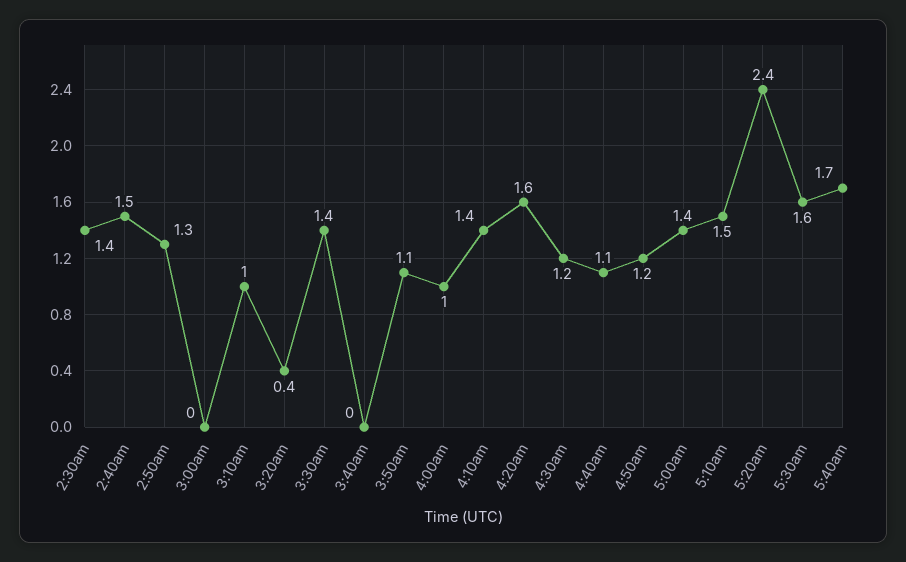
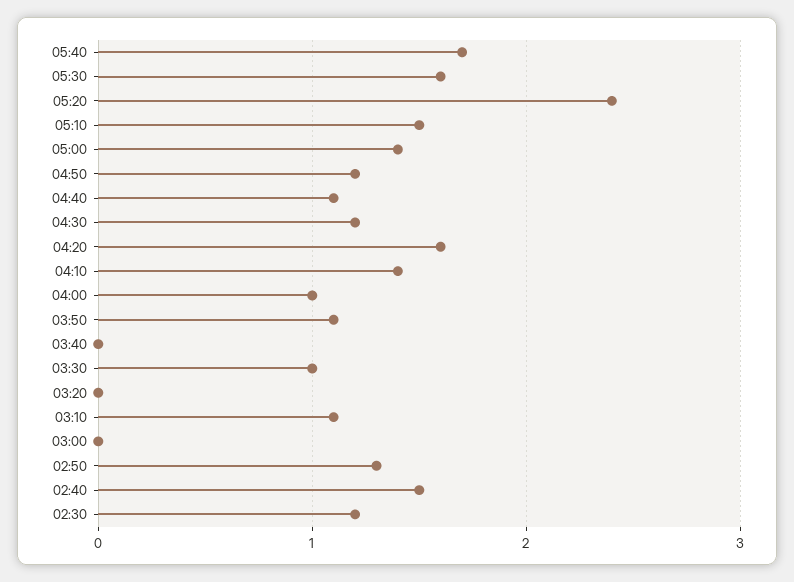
2:30am: 1.4 -> 1.2
3:10am: 1 -> 1.1
3:20am: 0.4 -> 0
3:30am: 1.4 -> 1

